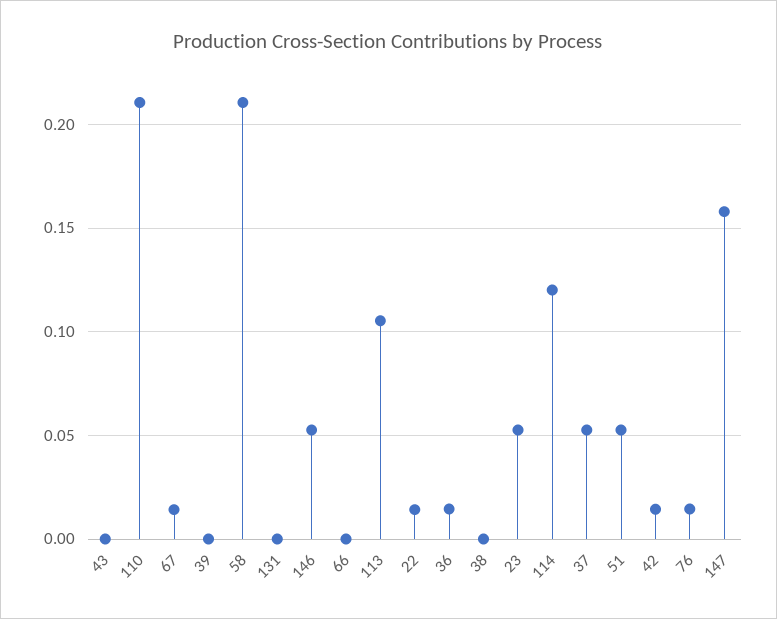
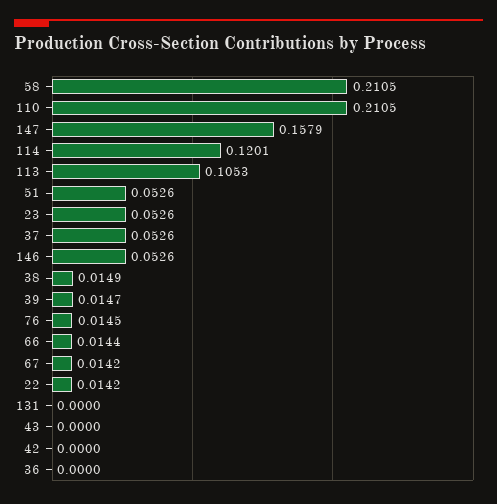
39: 0 -> 0.0147
66: 0 -> 0.0144
36: 0.015 -> 0
38: 0 -> 0.0149
42: 0.015 -> 0

